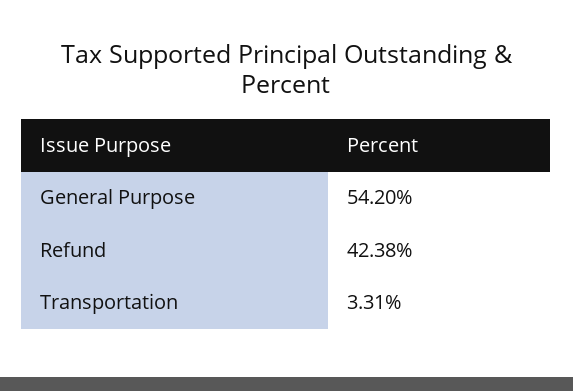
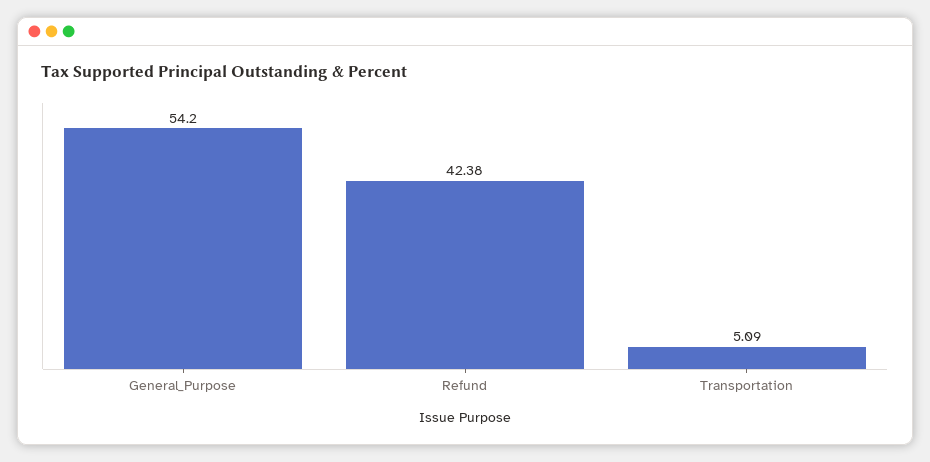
Transportation: 3.31 -> 5.09

